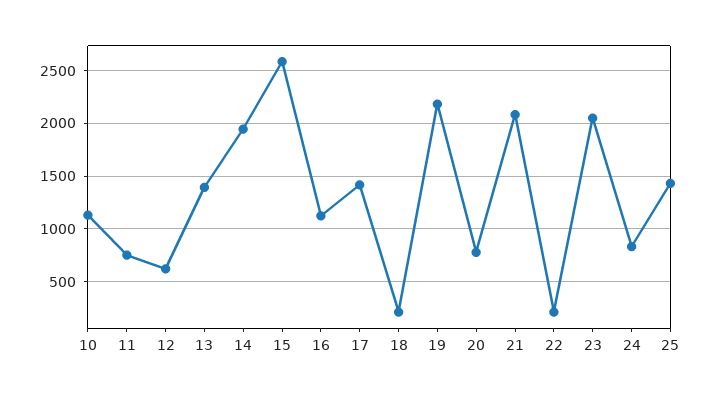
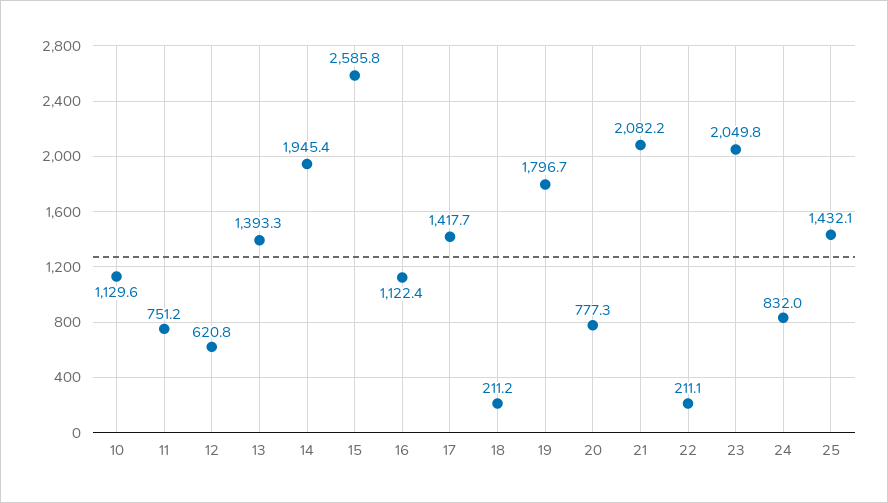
19: 2200 -> 1796.7

